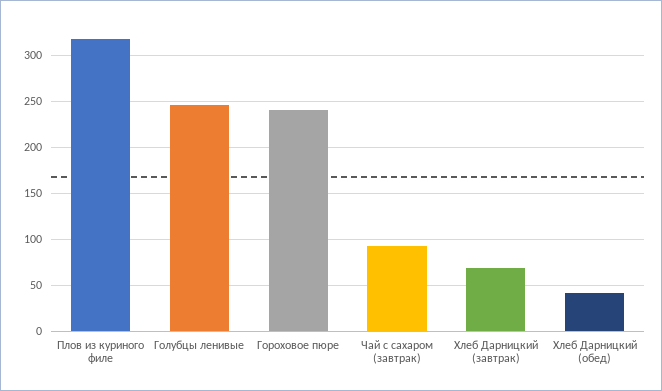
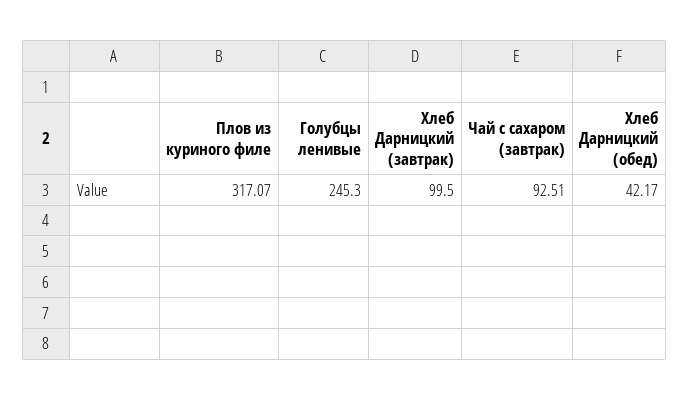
Гороховое пюре: 240 -> none
Хлеб Дарницкий (завтрак): 70 -> 99.5

